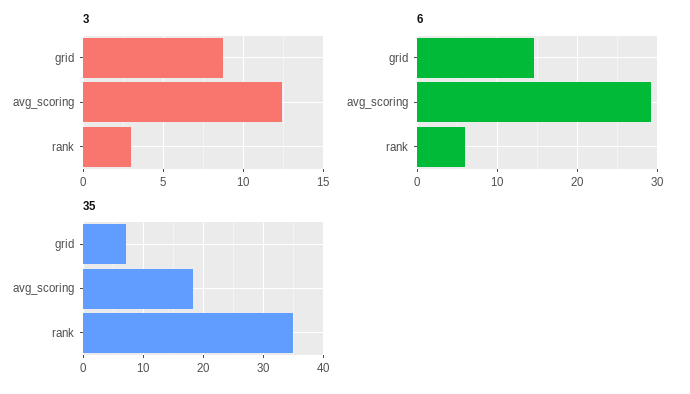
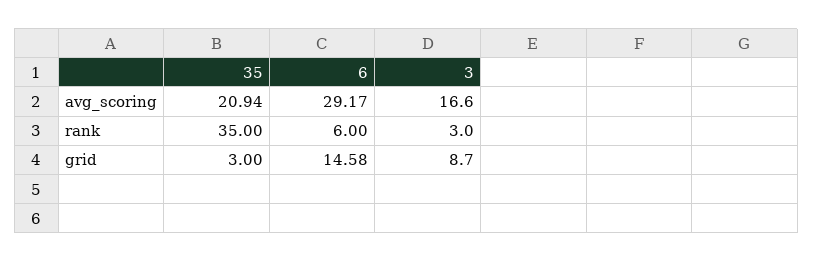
3, avg_scoring: 12.5 -> 16.6
35, grid: 7 -> 3
35, avg_scoring: 18 -> 20.94

